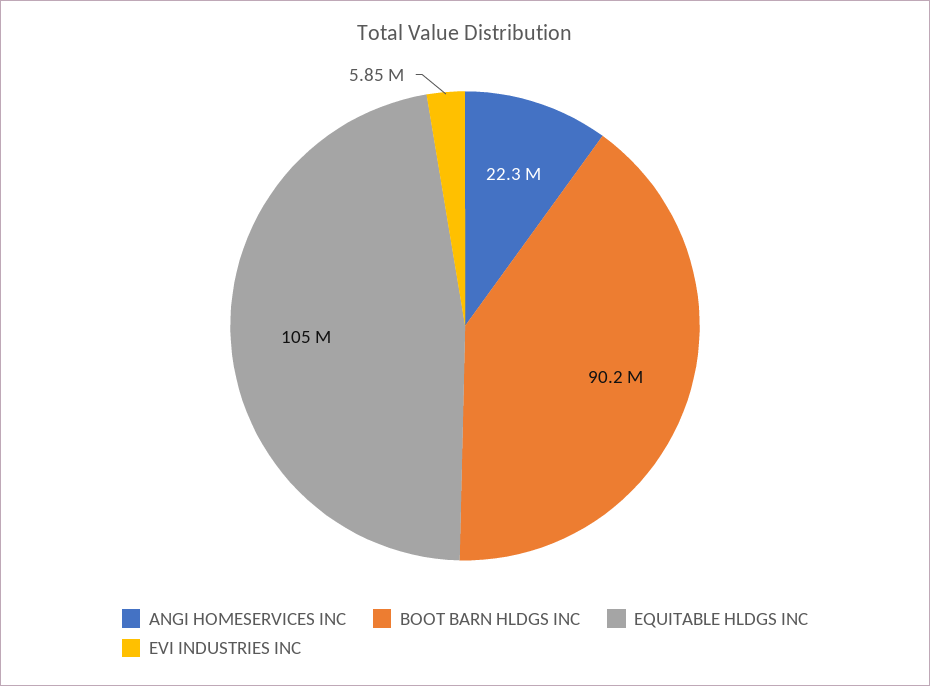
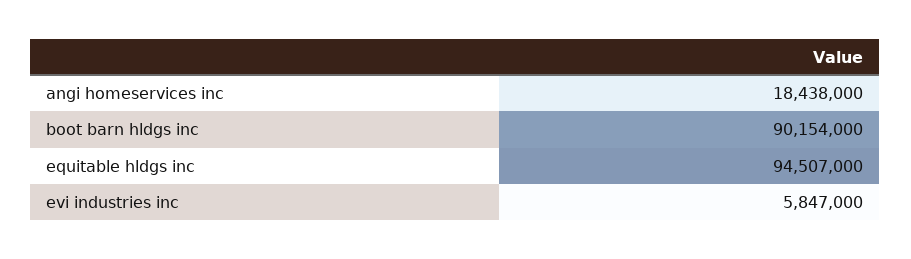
ANGI HOMESERVICES INC: 22300000 -> 18438000
EQUITABLE HLDGS INC: 105000000 -> 94507000

